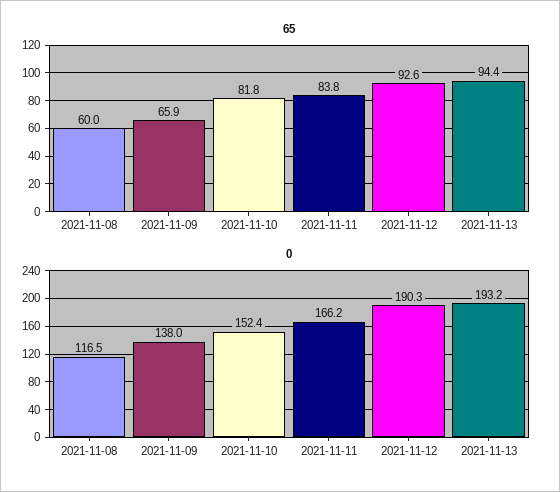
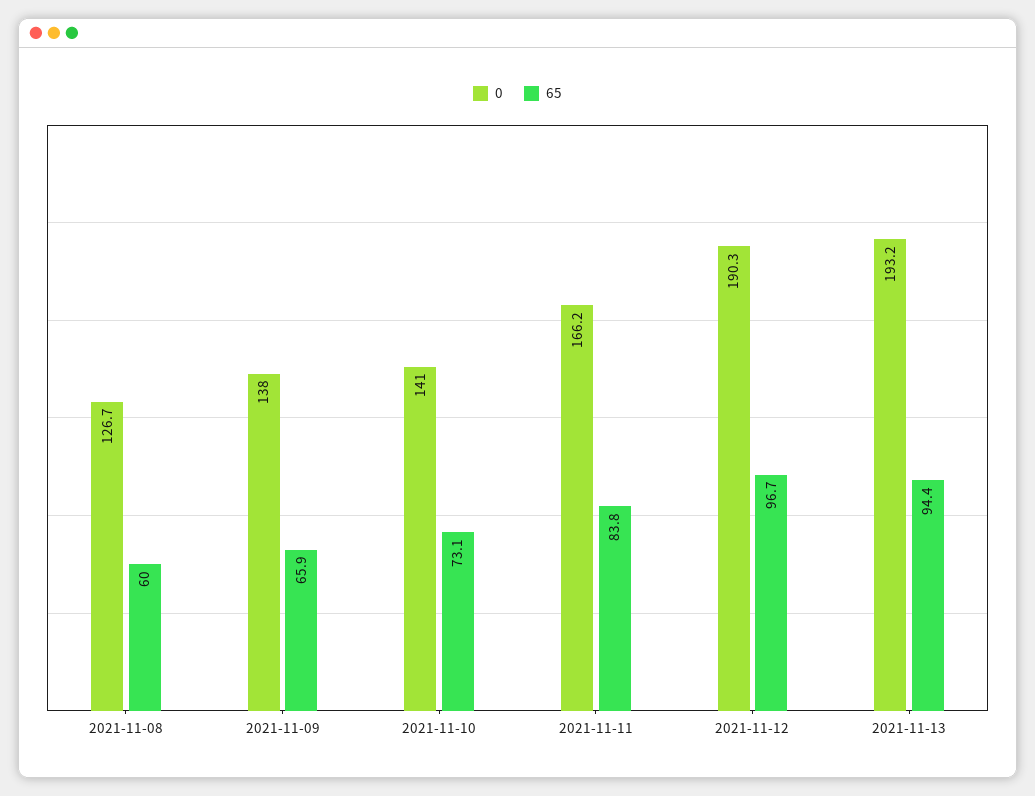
65, 2021-11-10: 81.8 -> 73.1
65, 2021-11-12: 92.6 -> 96.7
0, 2021-11-08: 116.5 -> 126.7
0, 2021-11-10: 152.4 -> 141

